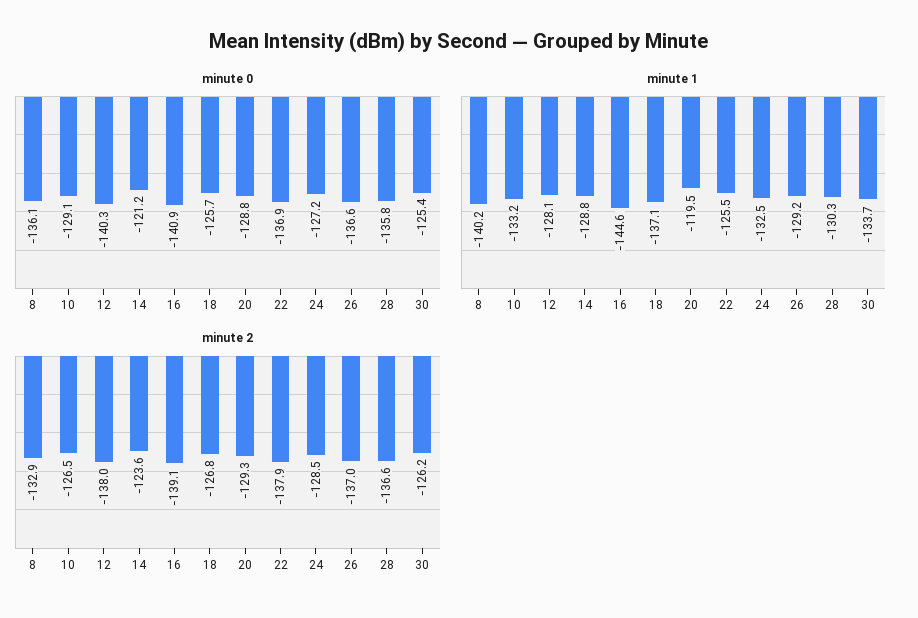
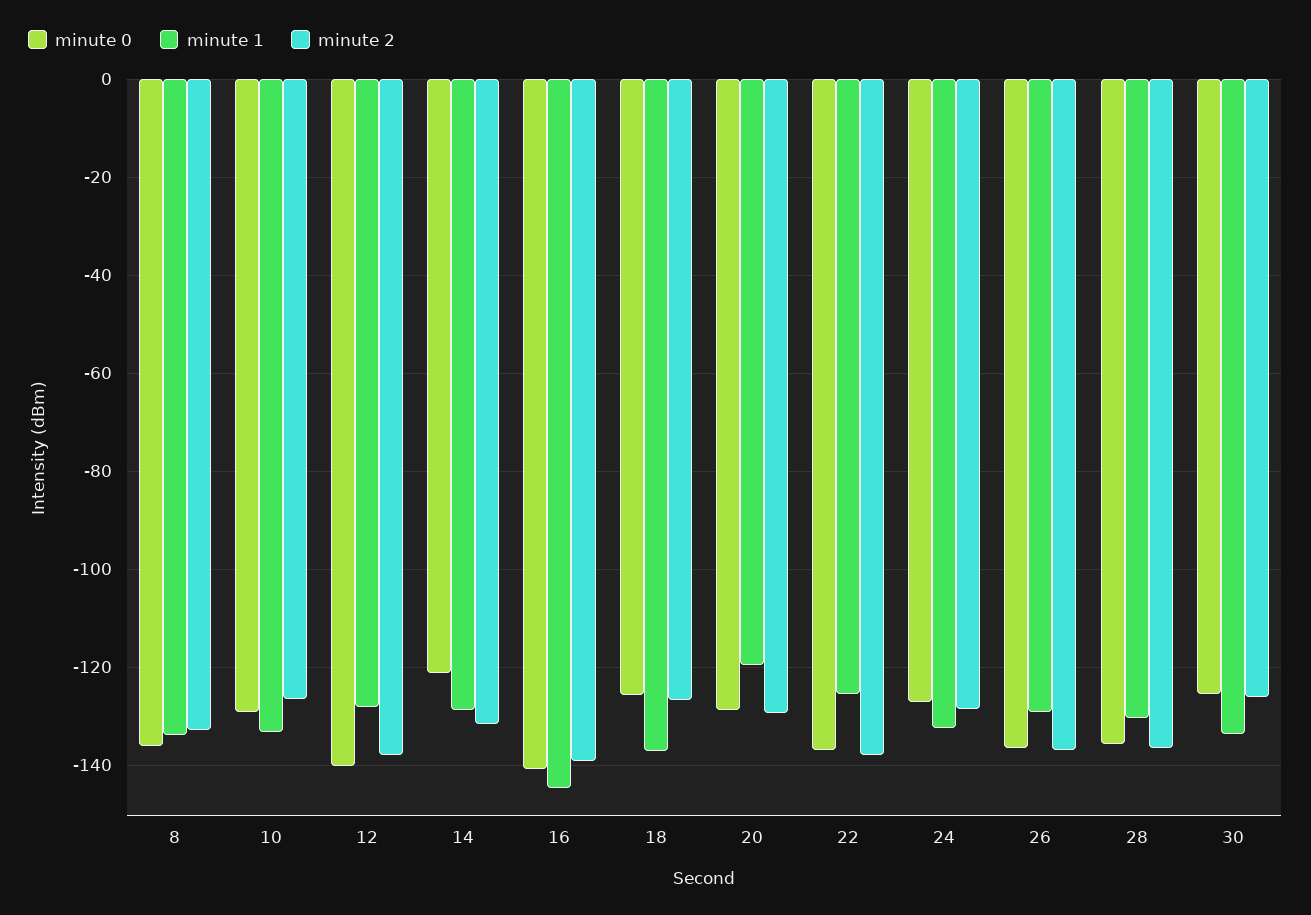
minute 1, 8: -140.2 -> -134
minute 2, 14: -123.6 -> -132

